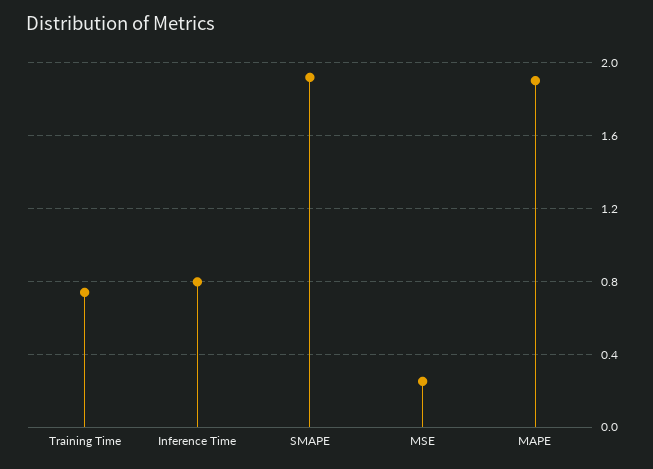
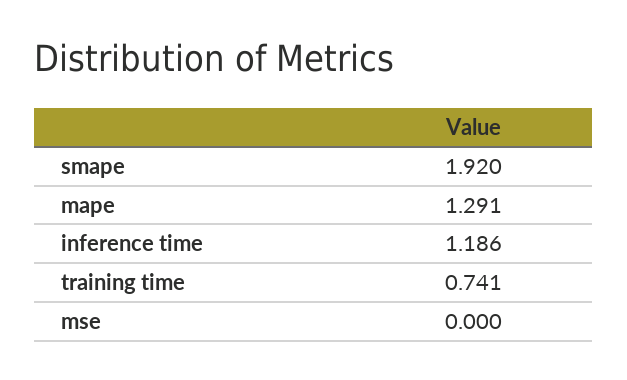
Inference Time: 0.8 -> 1.186
MSE: 0.25 -> 0
MAPE: 1.9 -> 1.291

